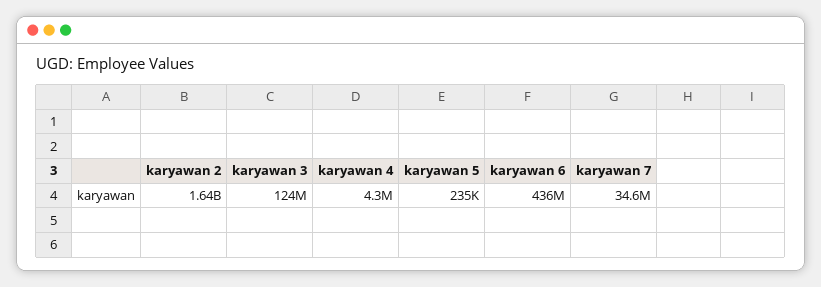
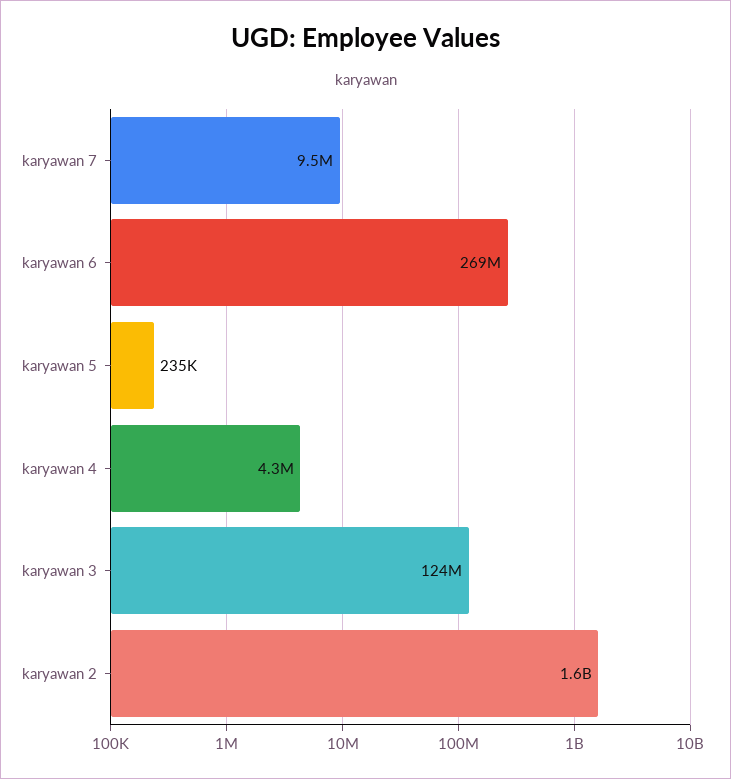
karyawan 6: 436000000 -> 269000000
karyawan 7: 34600000 -> 9500000

